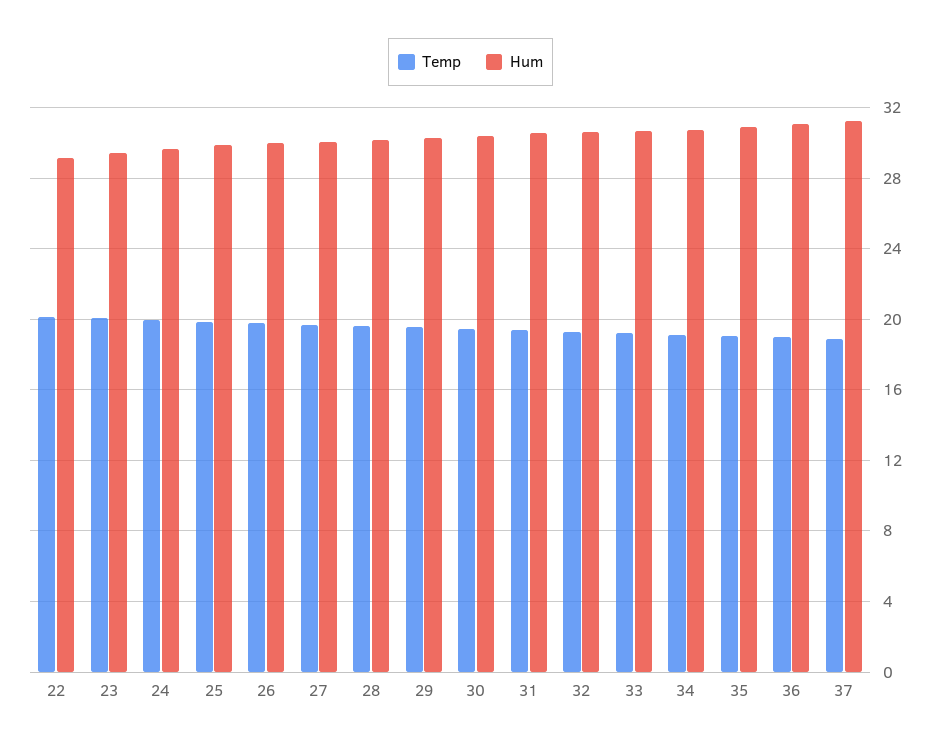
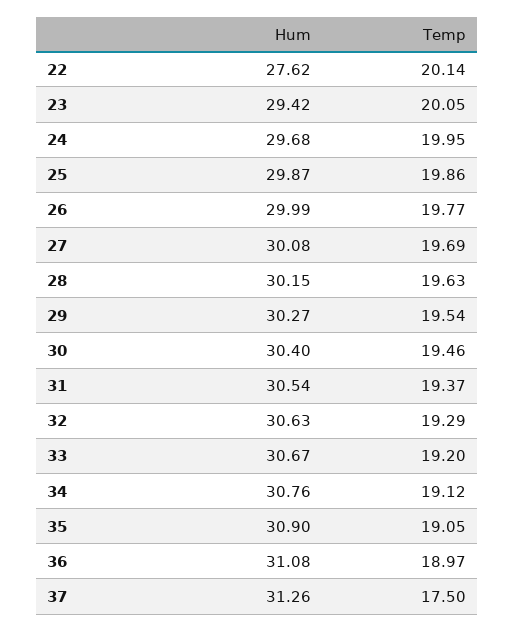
Hum, 22: 29 -> 27.62
Temp, 37: 19 -> 17.5

